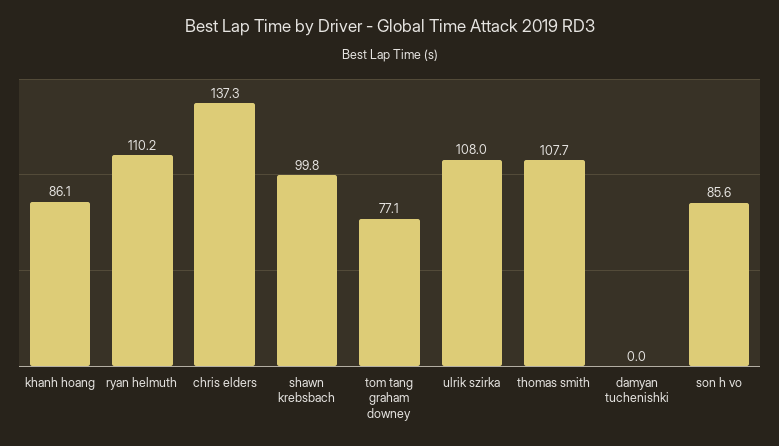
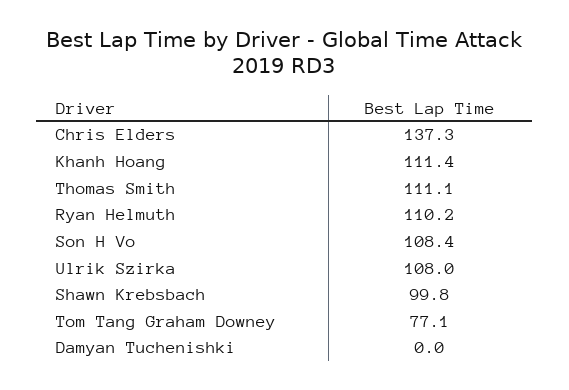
khanh hoang: 86.1 -> 111.4
thomas smith: 107.7 -> 111.1
son h vo: 85.6 -> 108.4

